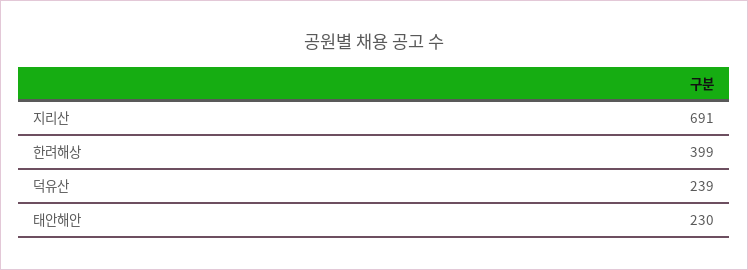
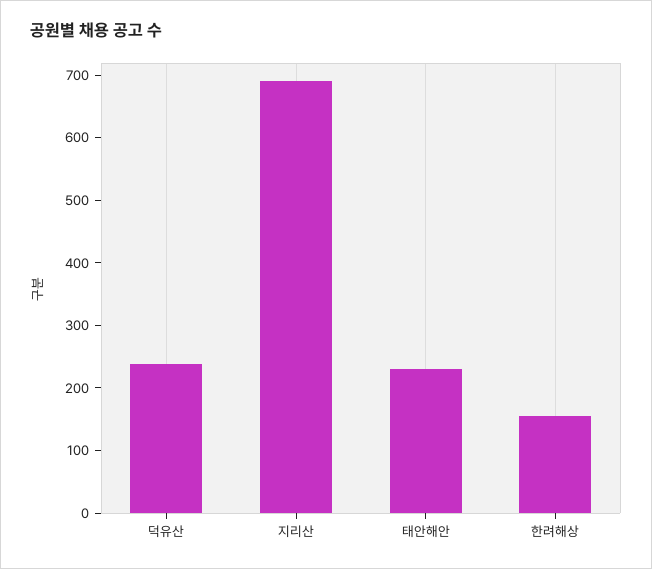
한려해상: 399 -> 160

